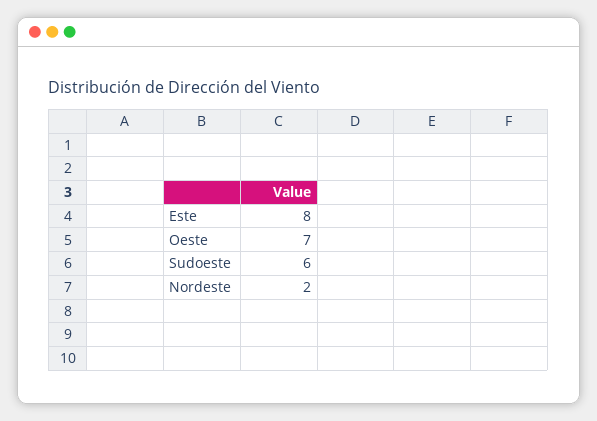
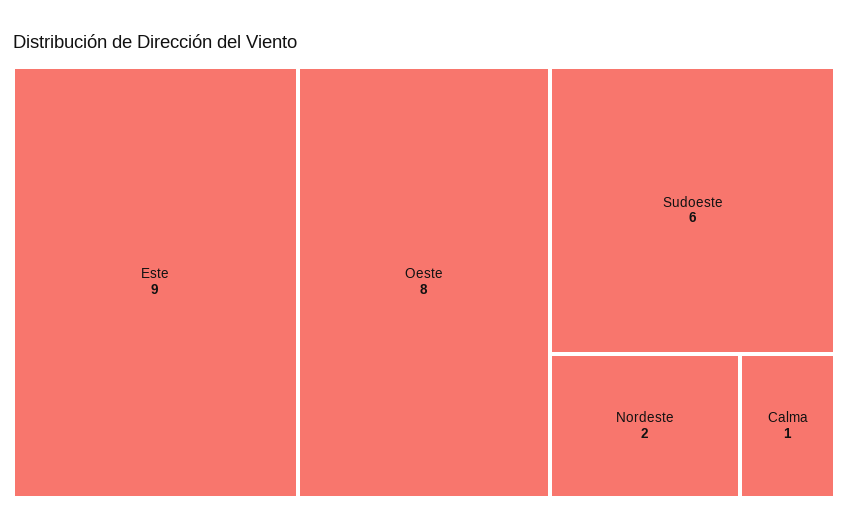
Este: 8 -> 9
Oeste: 7 -> 8
Calma: none -> 1

